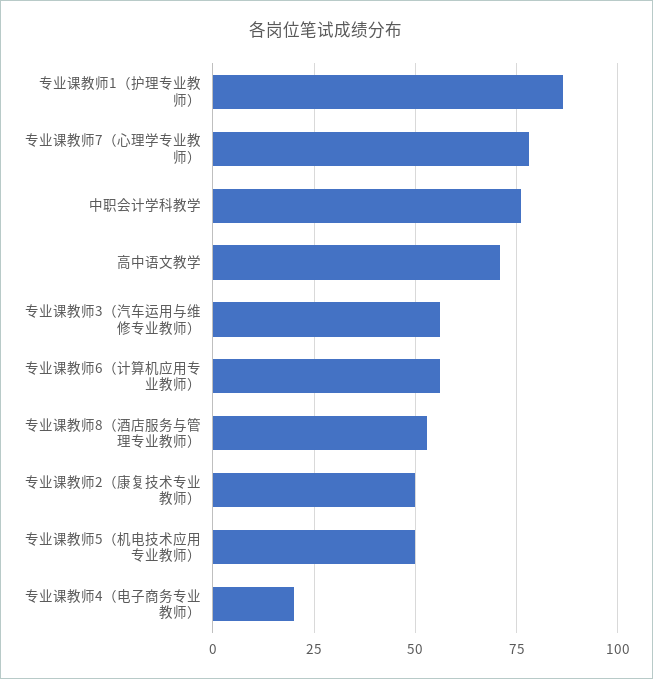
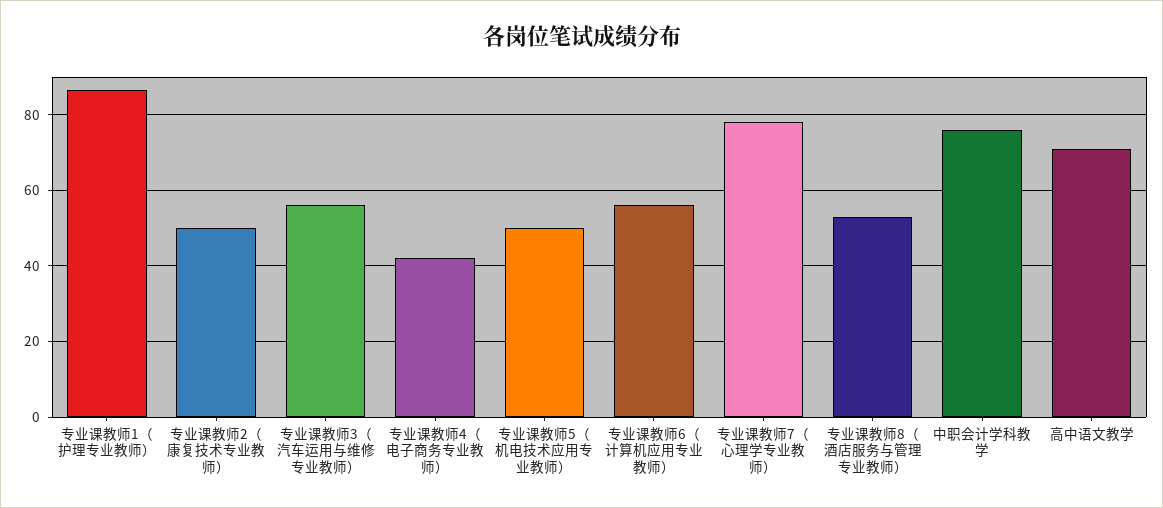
专业课教师4（电子商务专业教师）: 20 -> 42

